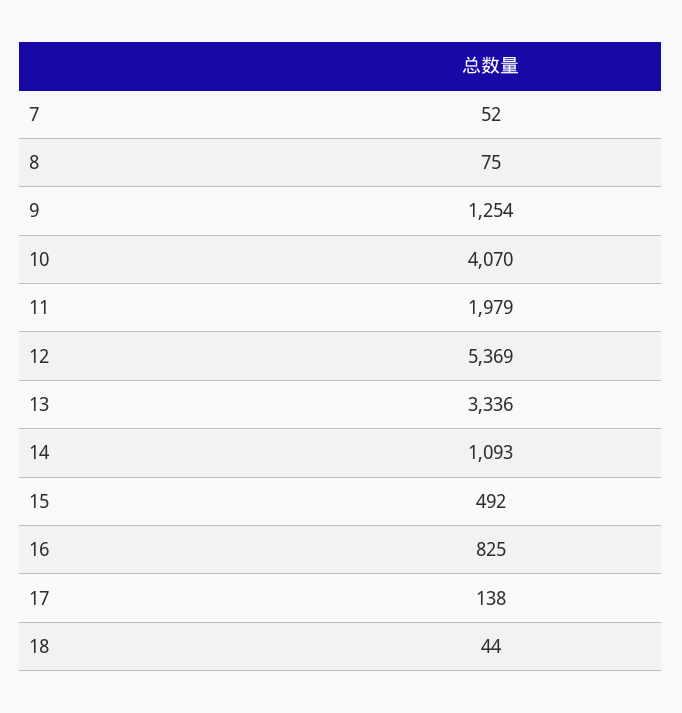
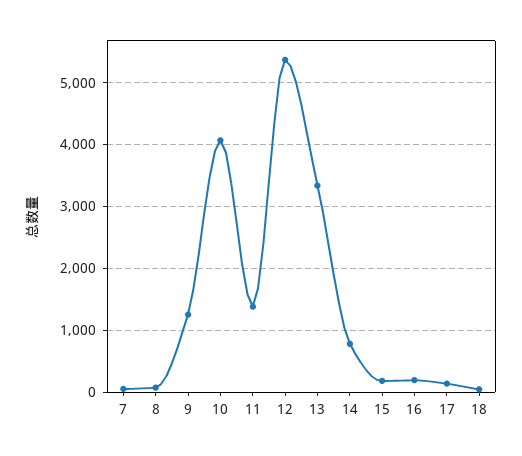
11: 1979 -> 1400
14: 1093 -> 800
15: 492 -> 200
16: 825 -> 200

